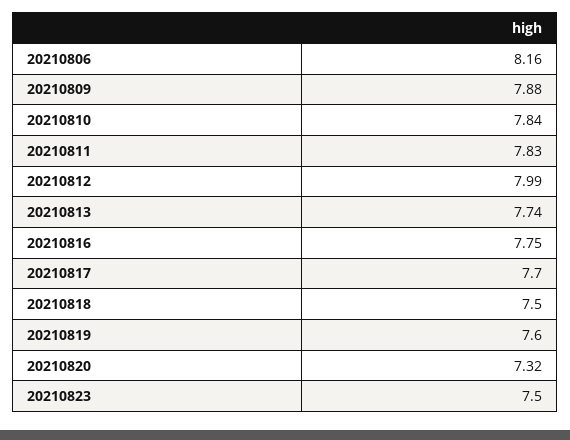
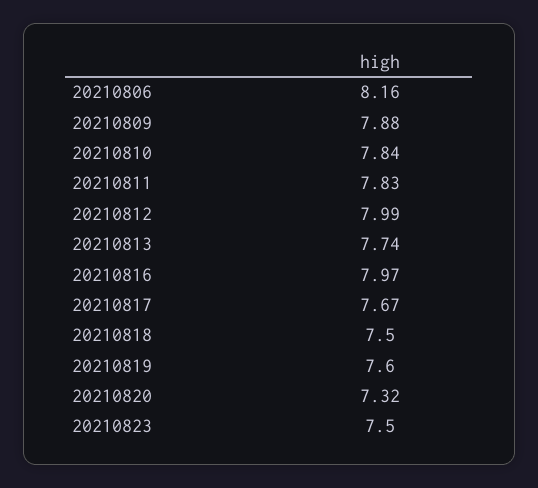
20210816: 7.75 -> 7.97
20210817: 7.7 -> 7.67

